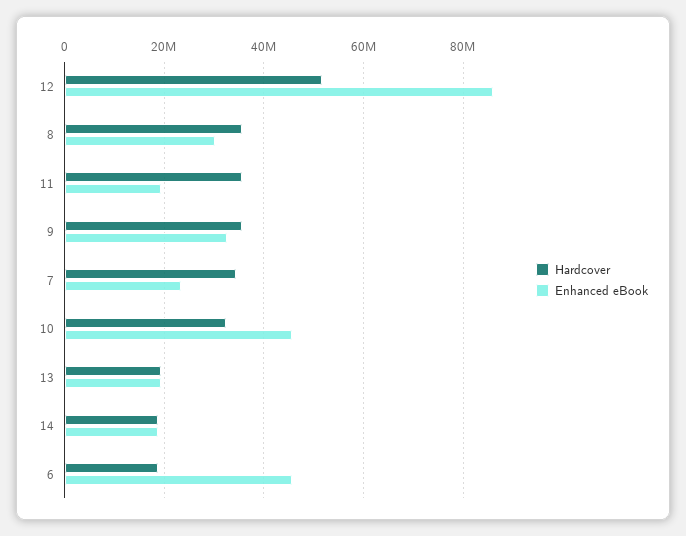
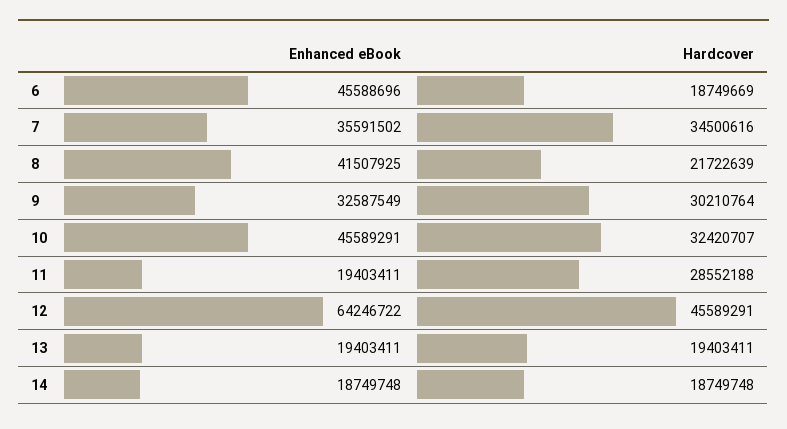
Hardcover, 12: 52000000 -> 45589291
Enhanced eBook, 12: 86000000 -> 64246722
Hardcover, 8: 36000000 -> 21722639
Enhanced eBook, 8: 30000000 -> 41507925
Hardcover, 11: 36000000 -> 28552188
Hardcover, 9: 36000000 -> 30210764
Enhanced eBook, 7: 24000000 -> 35591502

